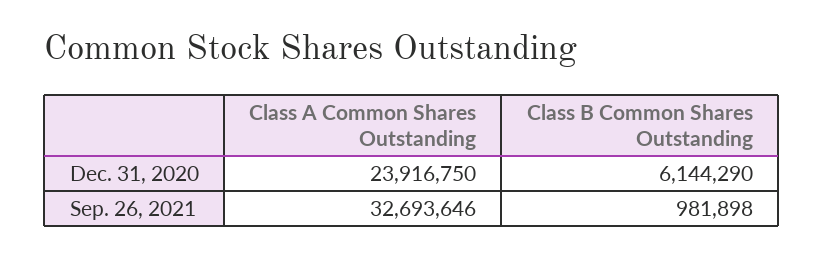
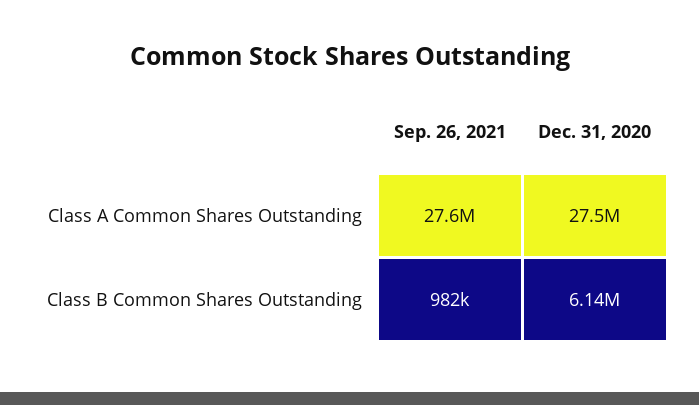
Class A Common Shares Outstanding, Dec. 31, 2020: 23916750 -> 27500000
Class A Common Shares Outstanding, Sep. 26, 2021: 32693646 -> 27600000

